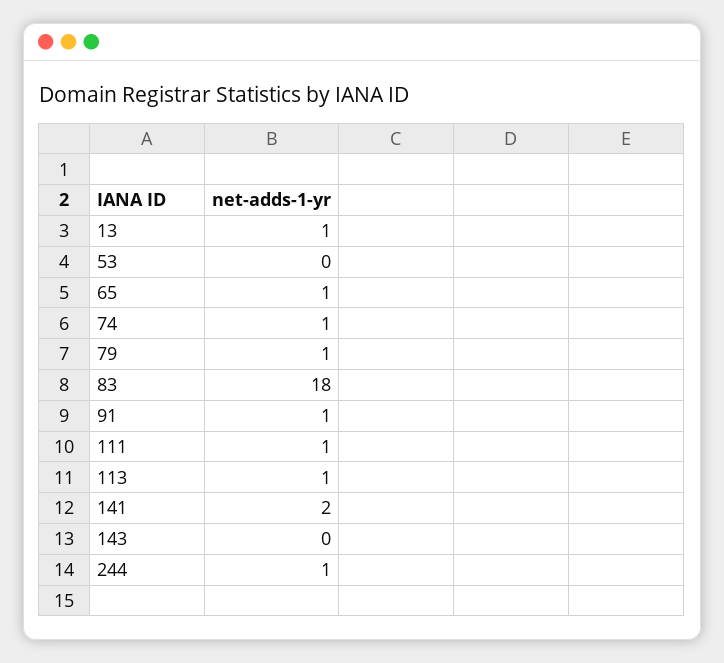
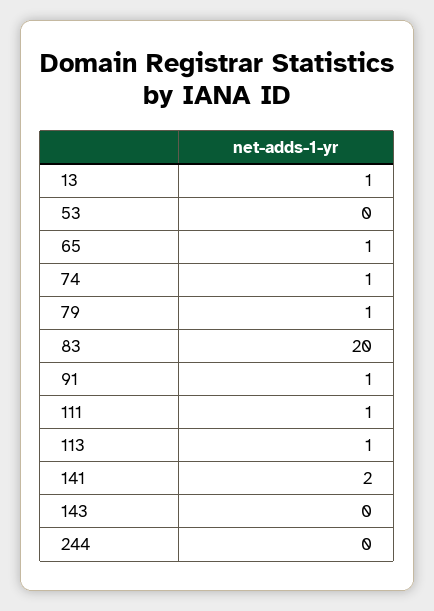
83: 18 -> 20
244: 1 -> 0

